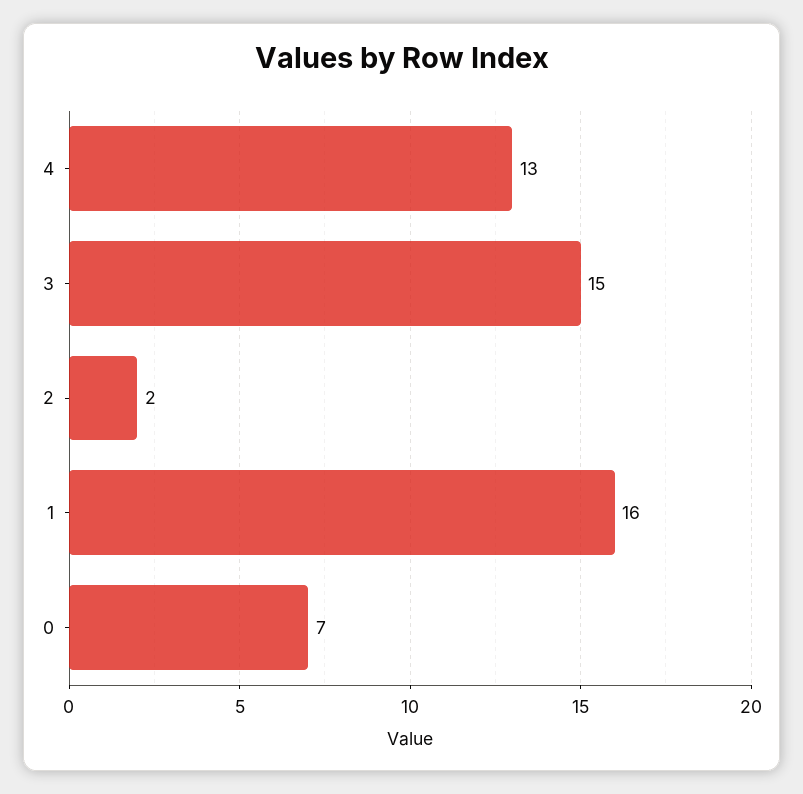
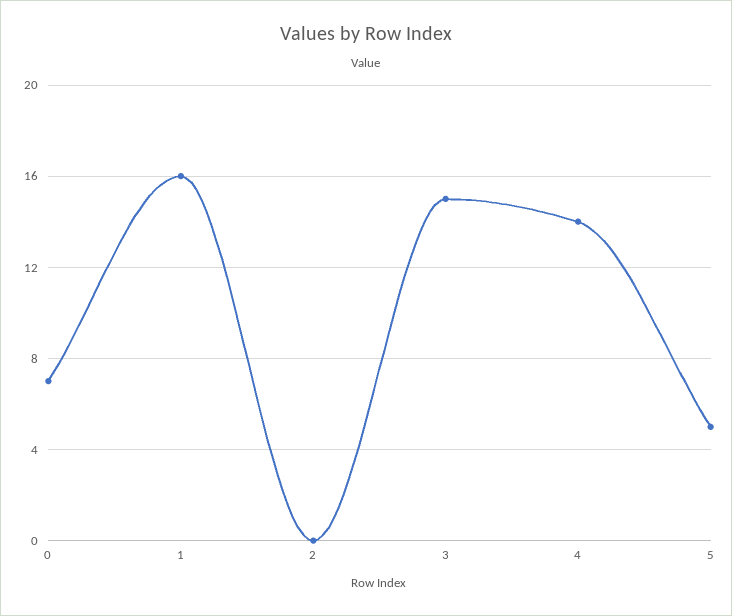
4: 13 -> 14
2: 2 -> 0
5: none -> 5

